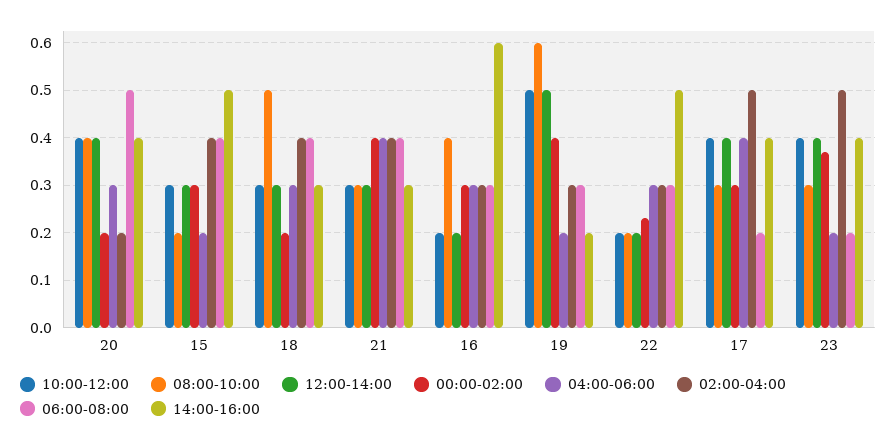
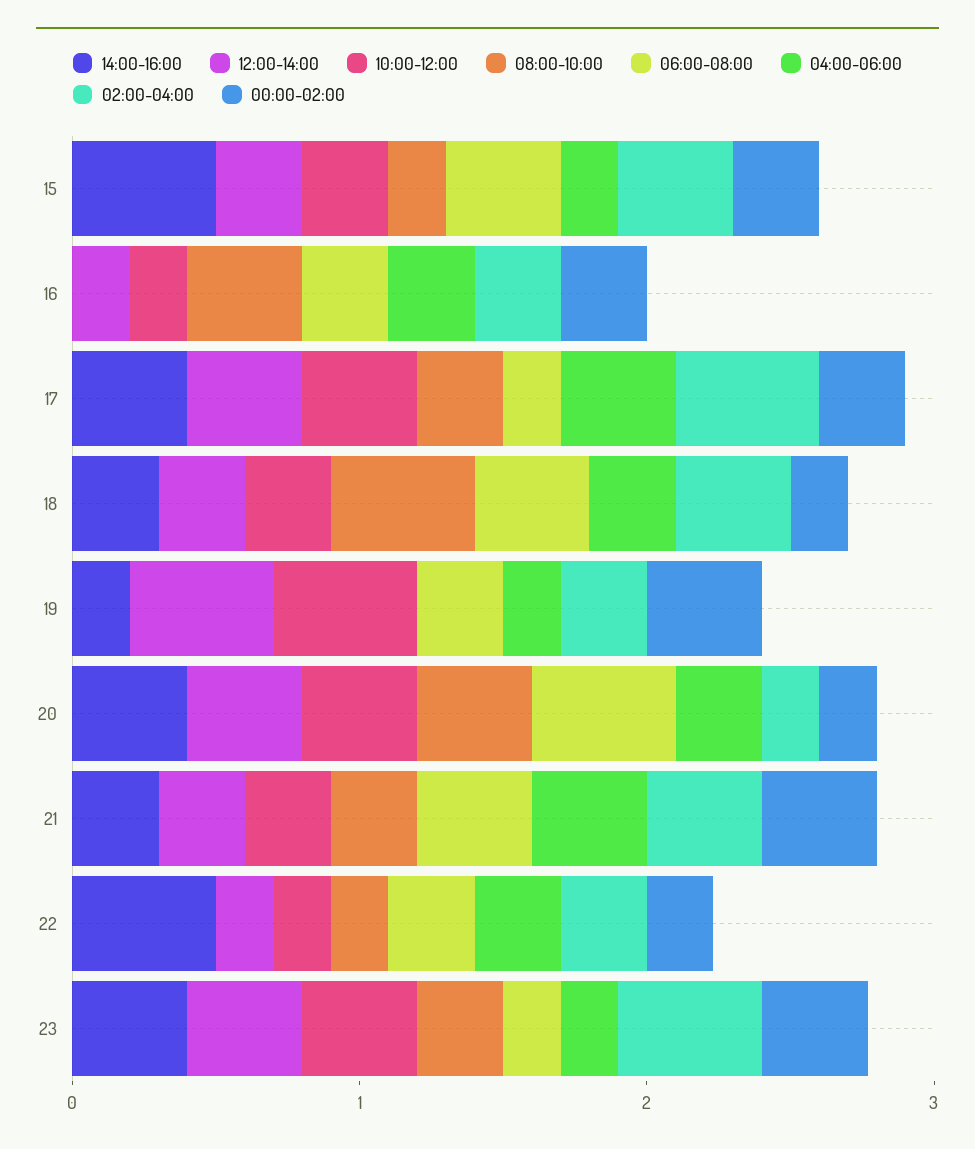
14:00-16:00, 16: 0.6 -> 0
08:00-10:00, 19: 0.6 -> 0

